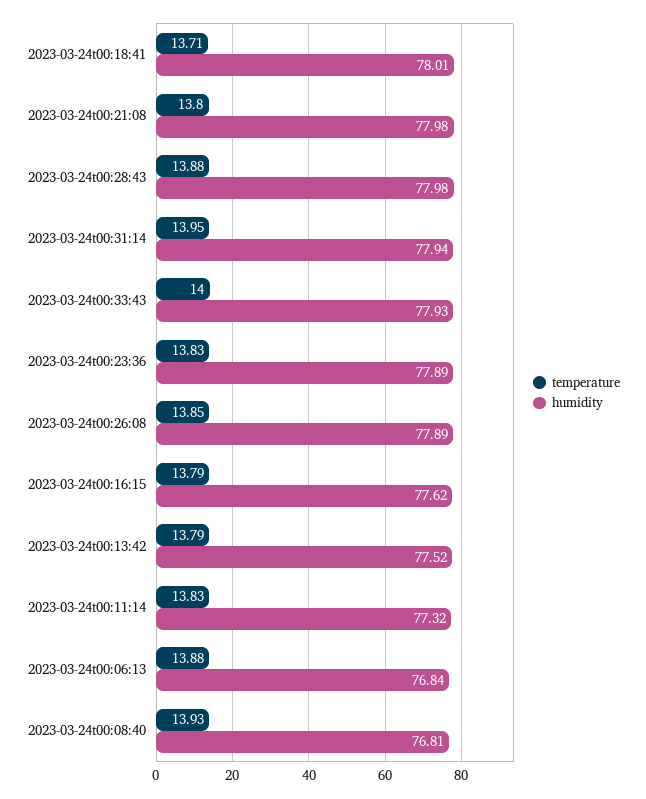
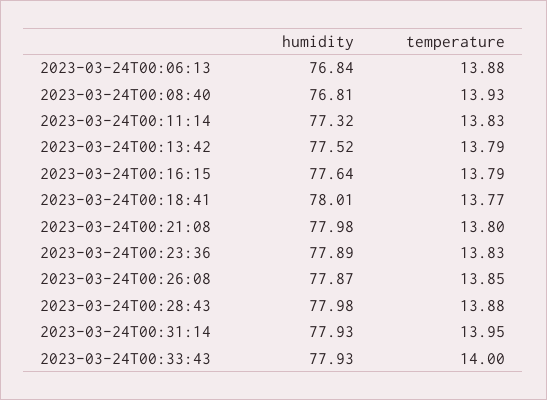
temperature, 2023-03-24t00:18:41: 13.71 -> 13.77
humidity, 2023-03-24t00:31:14: 77.94 -> 77.93
humidity, 2023-03-24t00:26:08: 77.89 -> 77.87
humidity, 2023-03-24t00:16:15: 77.62 -> 77.64

